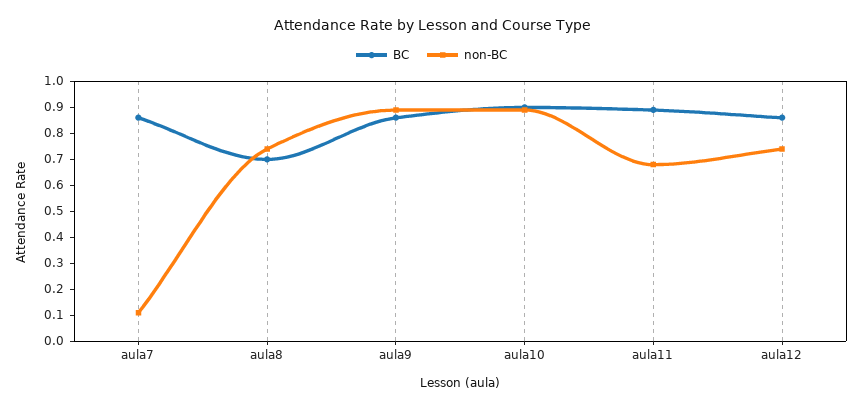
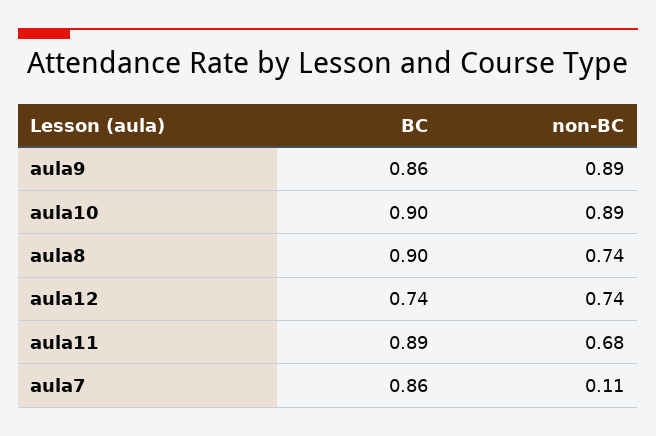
BC, aula8: 0.7 -> 0.9
BC, aula12: 0.85 -> 0.74

